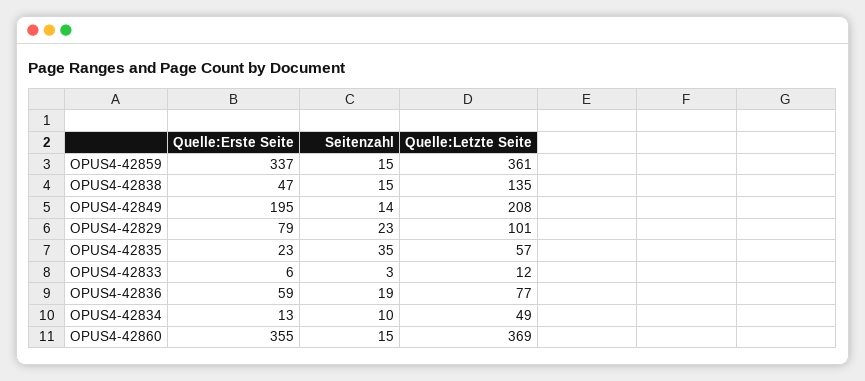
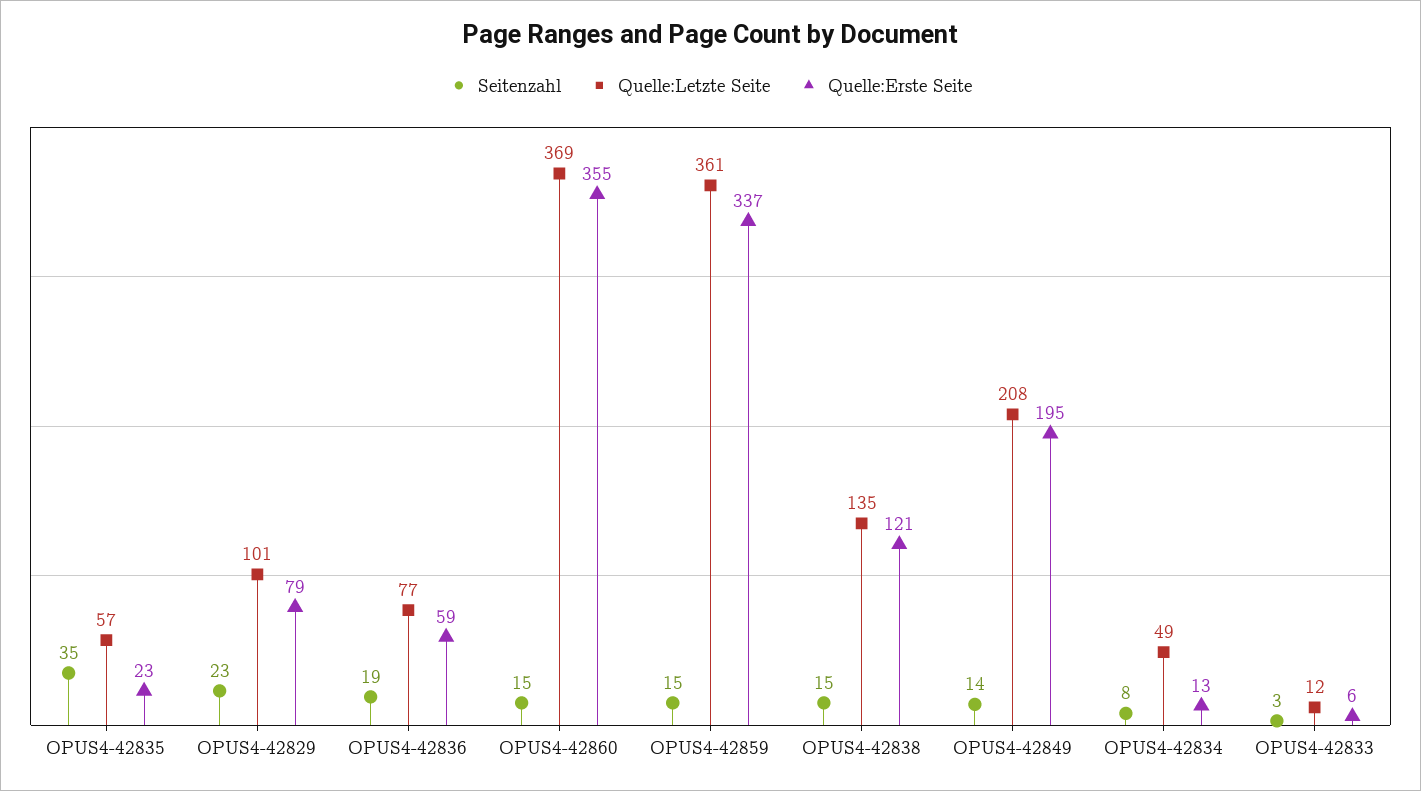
Quelle:Erste Seite, OPUS4-42838: 47 -> 121
Seitenzahl, OPUS4-42834: 10 -> 8

